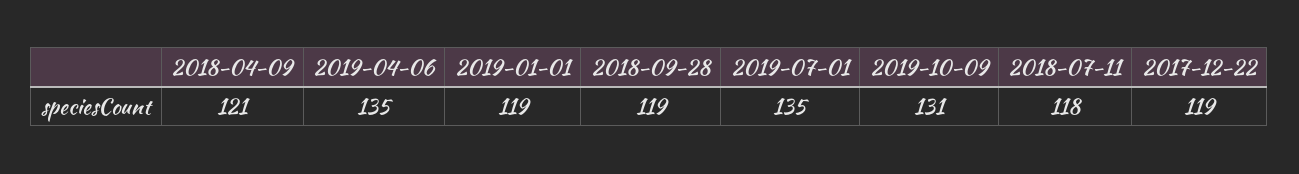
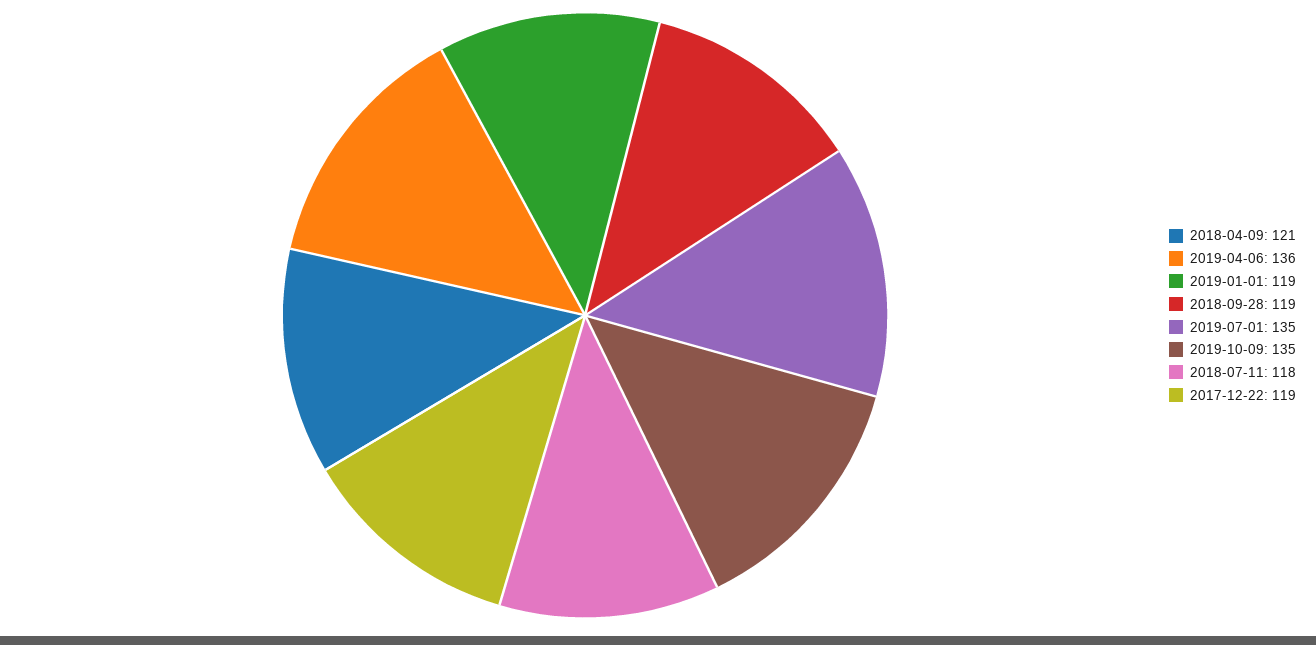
2019-04-06: 135 -> 136
2019-10-09: 131 -> 135

